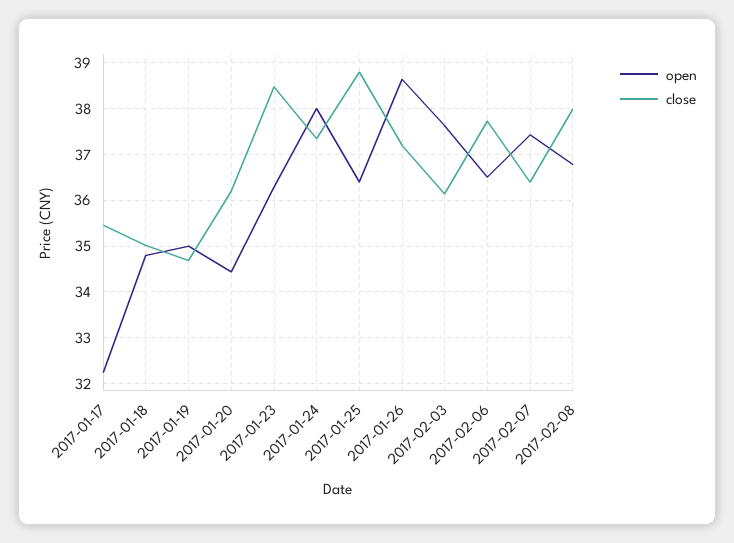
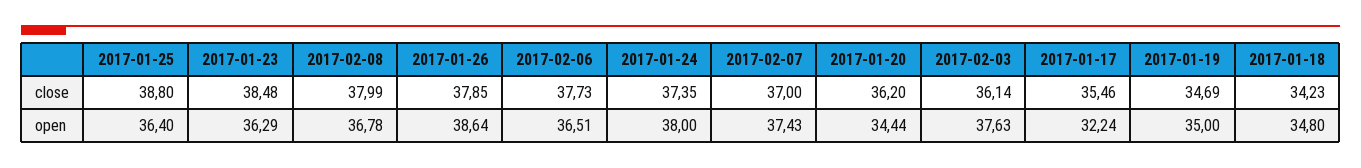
close, 2017-01-18: 35 -> 34.23
close, 2017-01-26: 37.2 -> 37.85
close, 2017-02-07: 36.4 -> 37

